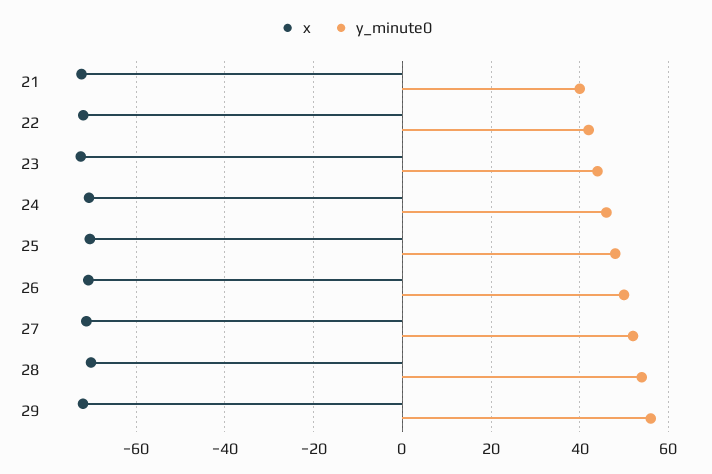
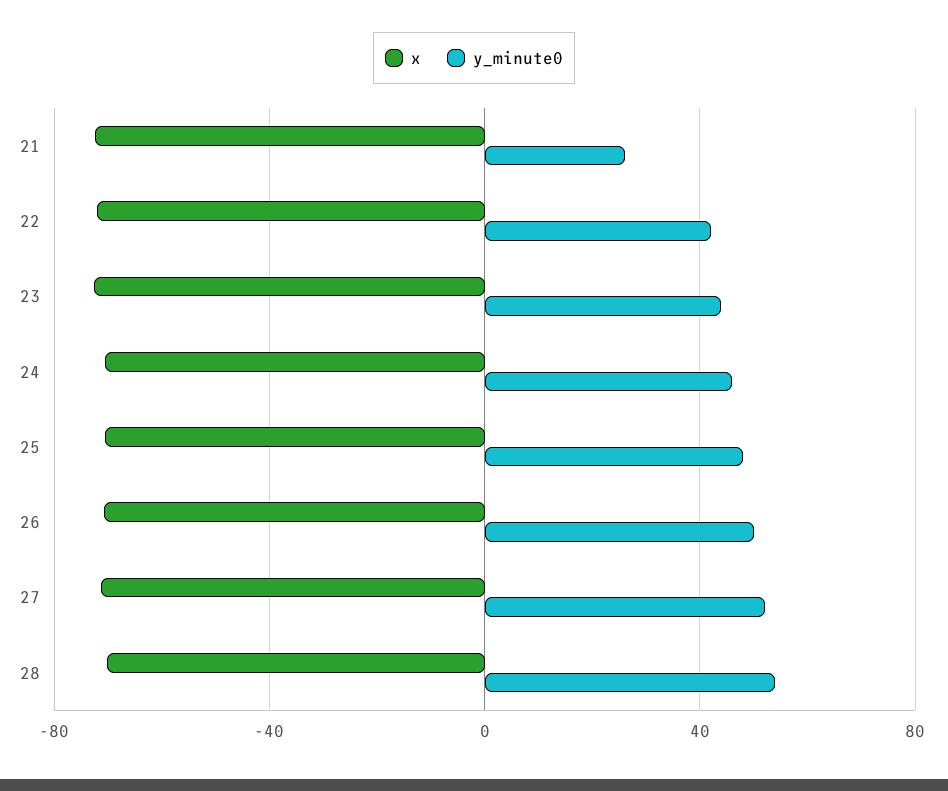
y_minute0, 21: 40 -> 25
x, 29: -72 -> none
y_minute0, 29: 56 -> none

